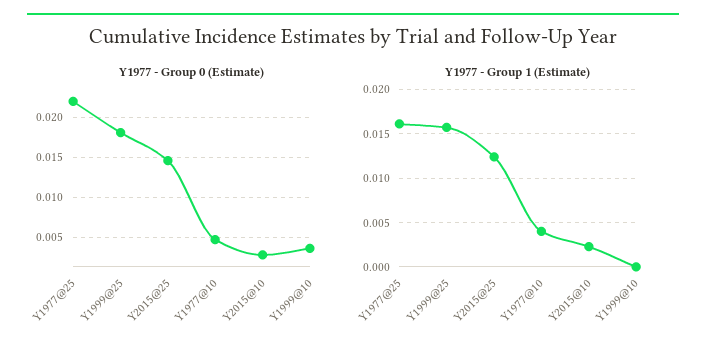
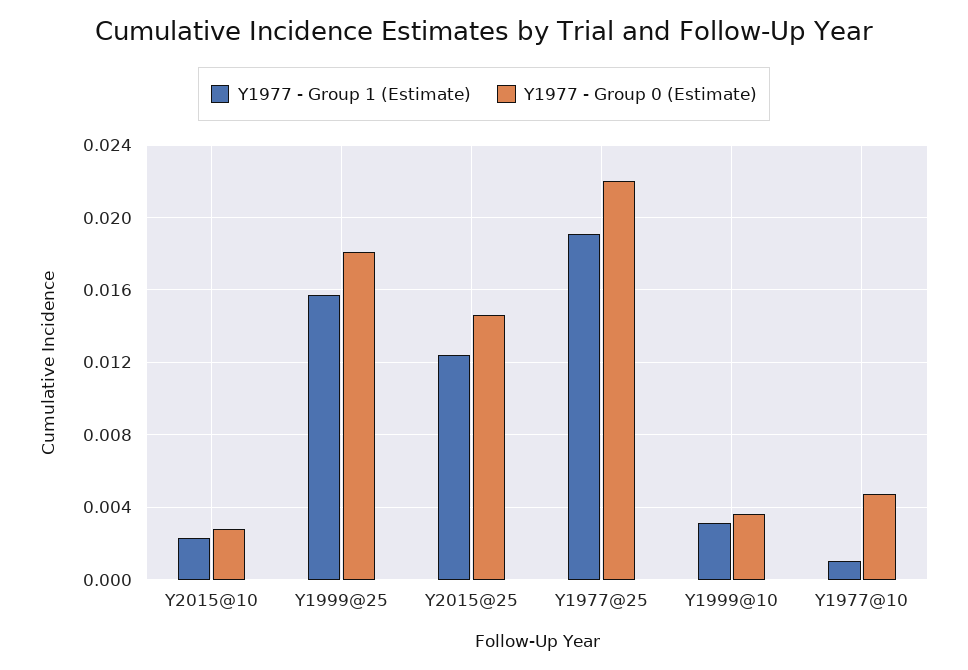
Y1977 - Group 1 (Estimate), Y1977@25: 0.016 -> 0.019
Y1977 - Group 1 (Estimate), Y1977@10: 0.004 -> 0.001
Y1977 - Group 1 (Estimate), Y1999@10: 0 -> 0.003

